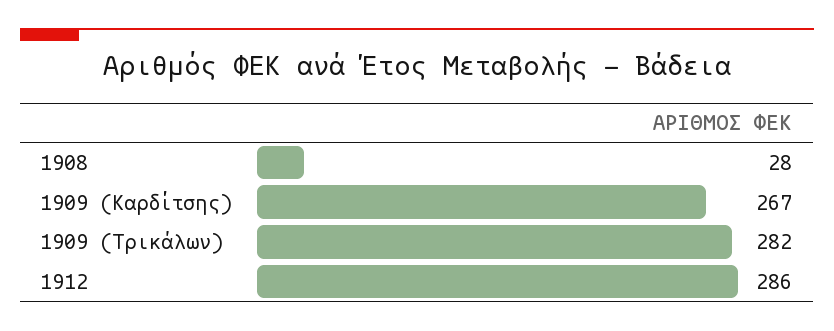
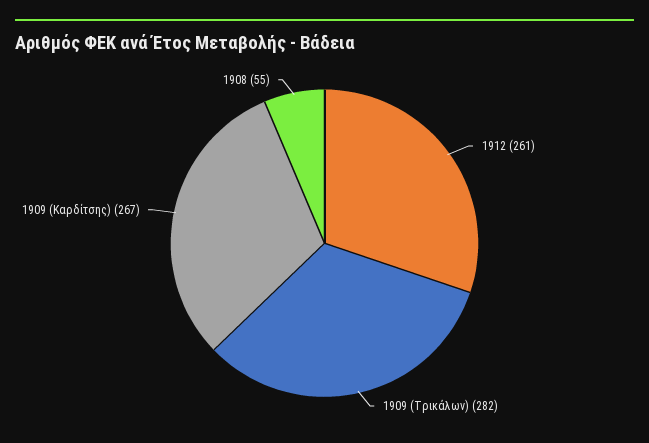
1908: 28 -> 55
1912: 286 -> 261

